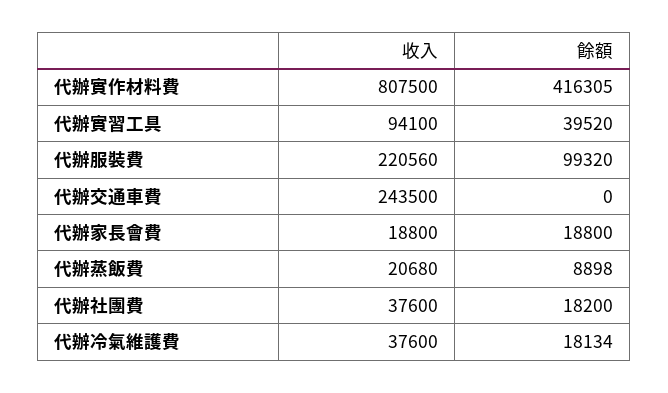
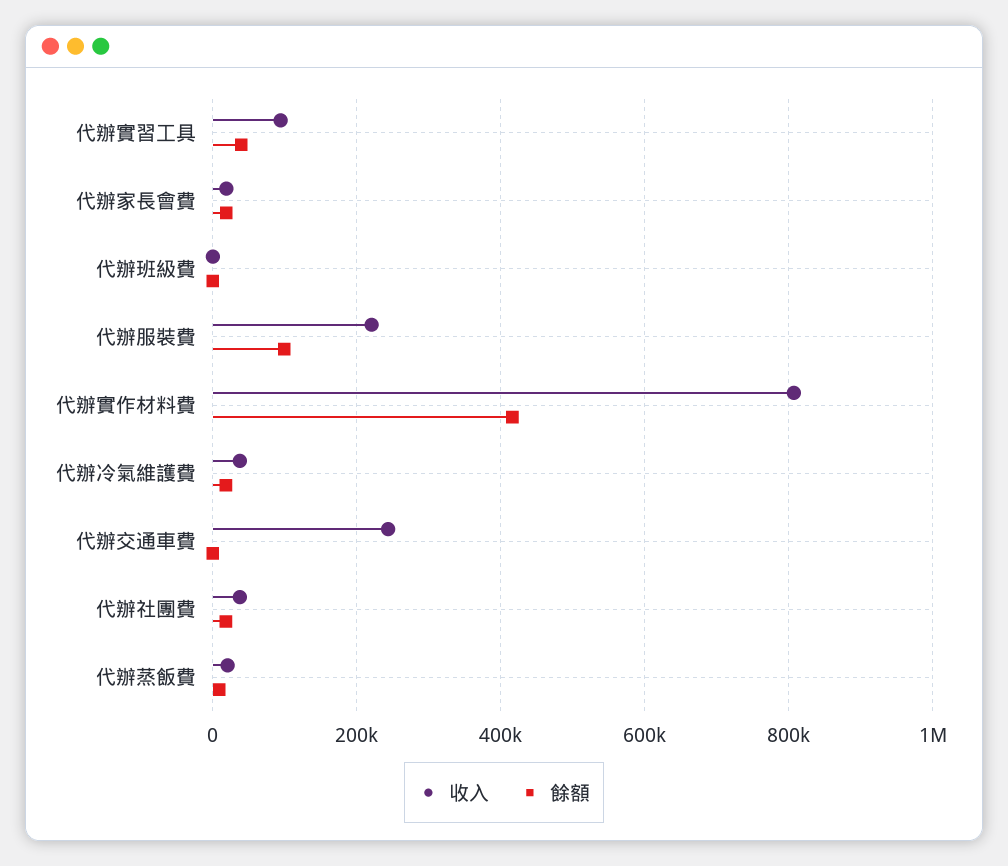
收入, 代辦班級費: none -> 0
餘額, 代辦班級費: none -> 0

